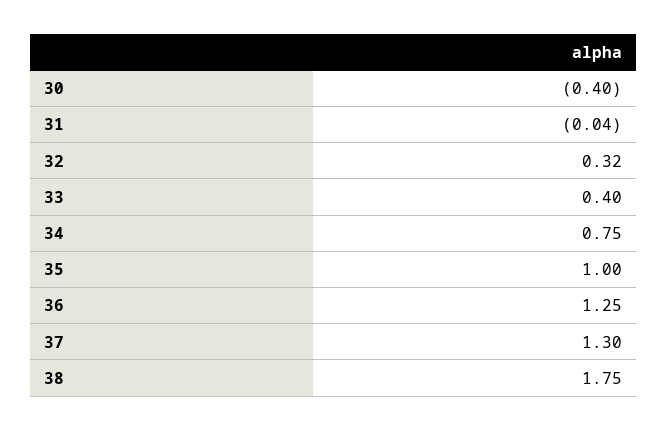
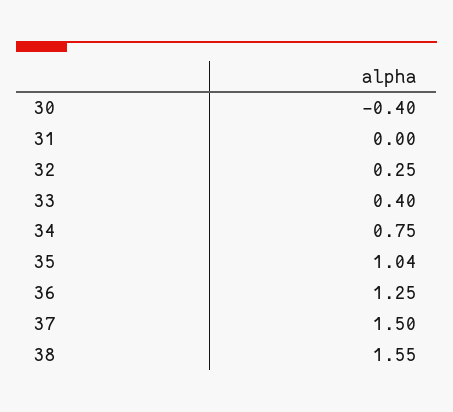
31: -0.04 -> 0
32: 0.32 -> 0.25
35: 1 -> 1.04
37: 1.3 -> 1.5
38: 1.75 -> 1.55

